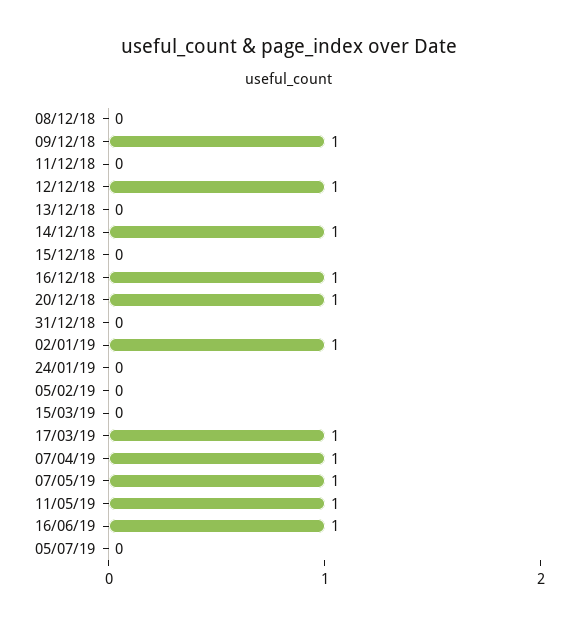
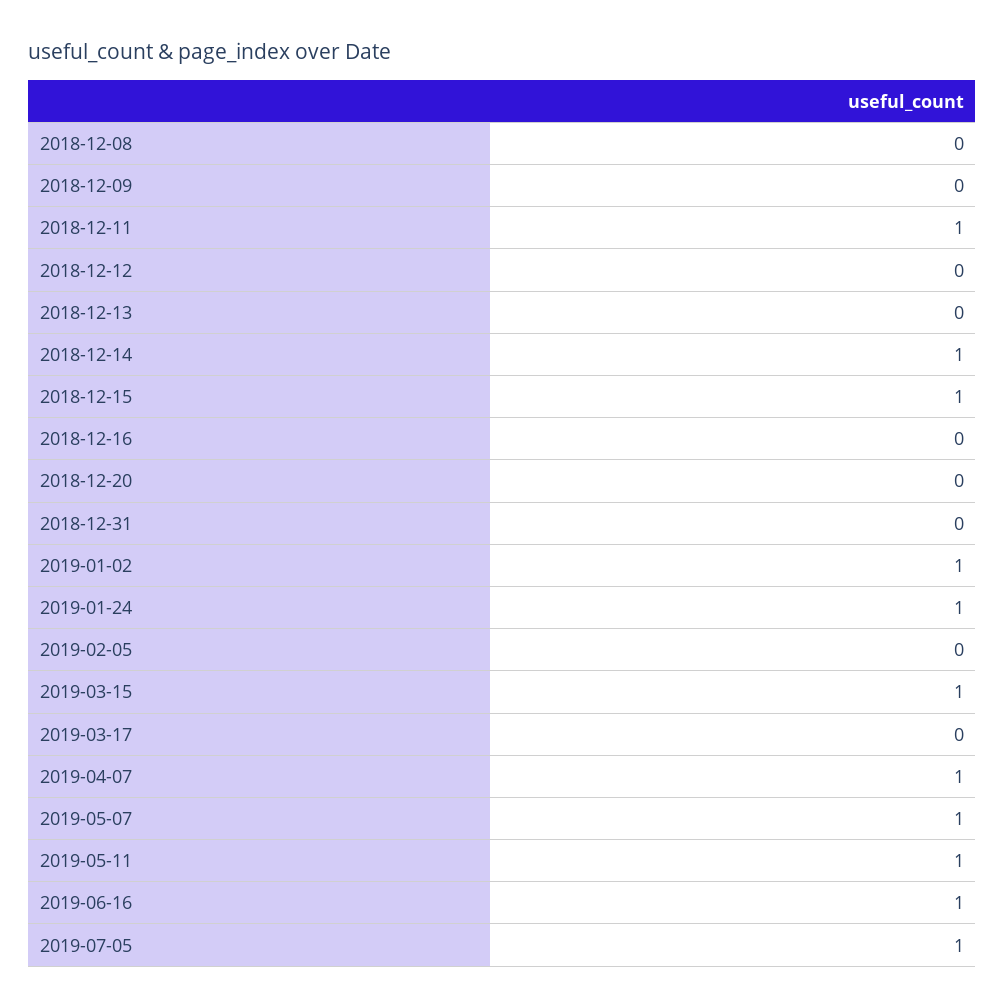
09/12/18: 1 -> 0
11/12/18: 0 -> 1
12/12/18: 1 -> 0
15/12/18: 0 -> 1
16/12/18: 1 -> 0
20/12/18: 1 -> 0
24/01/19: 0 -> 1
15/03/19: 0 -> 1
17/03/19: 1 -> 0
05/07/19: 0 -> 1

